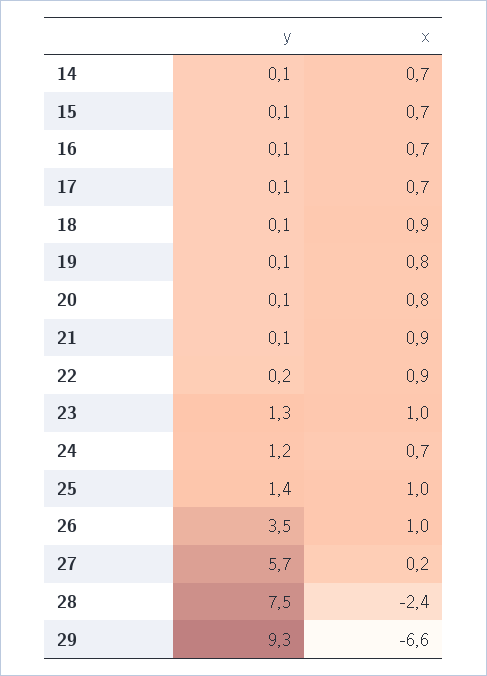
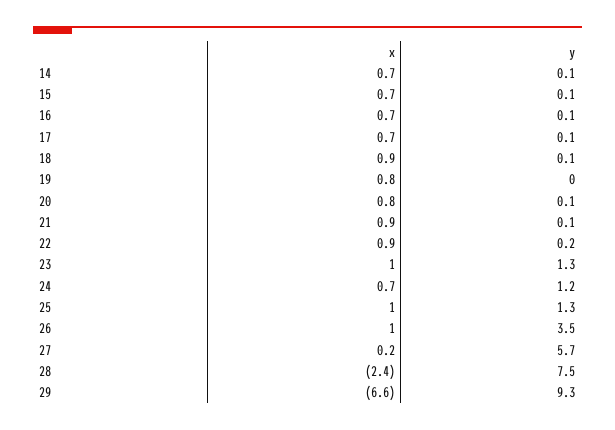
y, 19: 0.1 -> 0
y, 25: 1.4 -> 1.3

